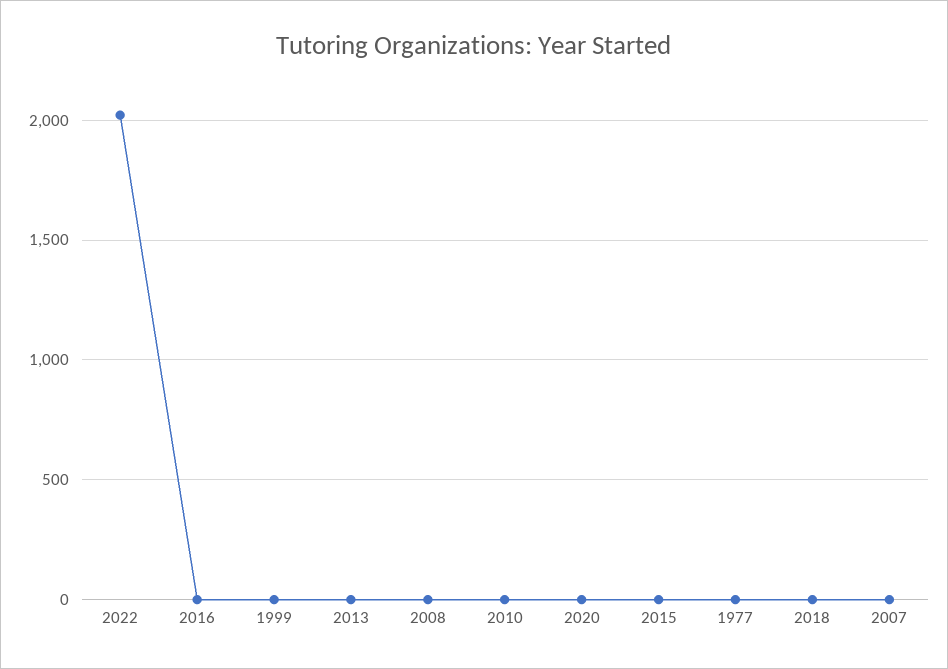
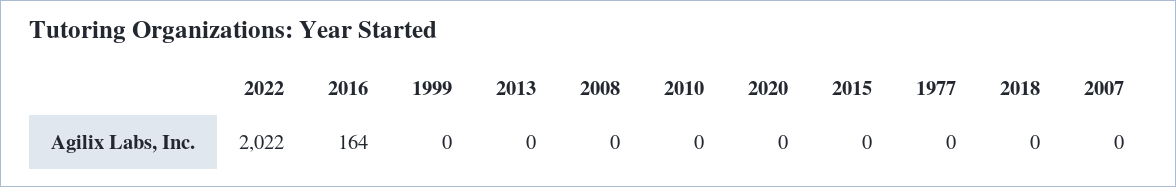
2016: 0 -> 164

